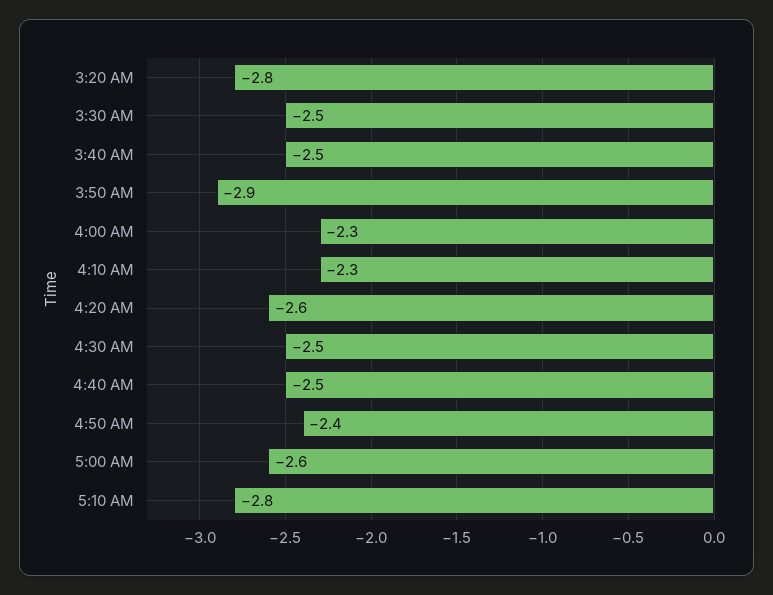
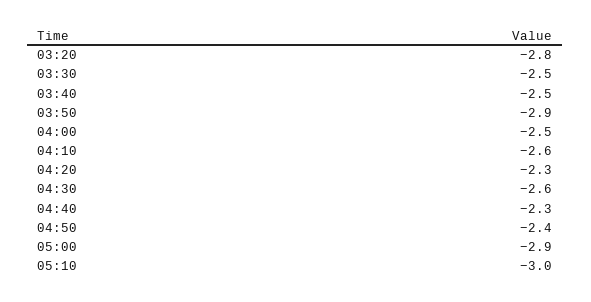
4:00 AM: -2.3 -> -2.5
4:10 AM: -2.3 -> -2.6
4:20 AM: -2.6 -> -2.3
4:30 AM: -2.5 -> -2.6
4:40 AM: -2.5 -> -2.3
5:00 AM: -2.6 -> -2.9
5:10 AM: -2.8 -> -3

